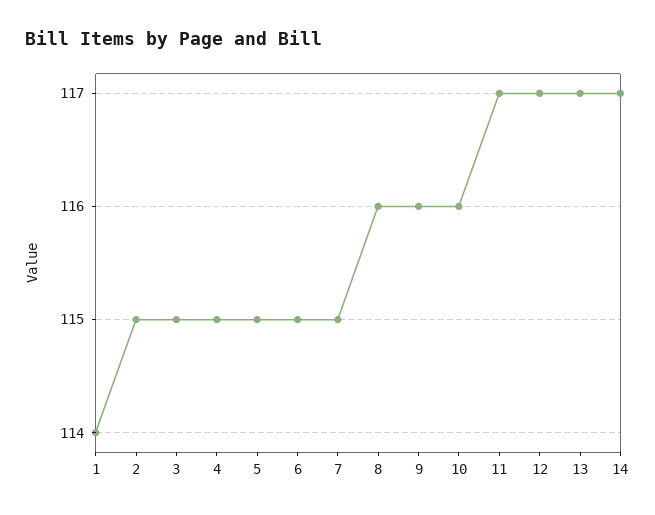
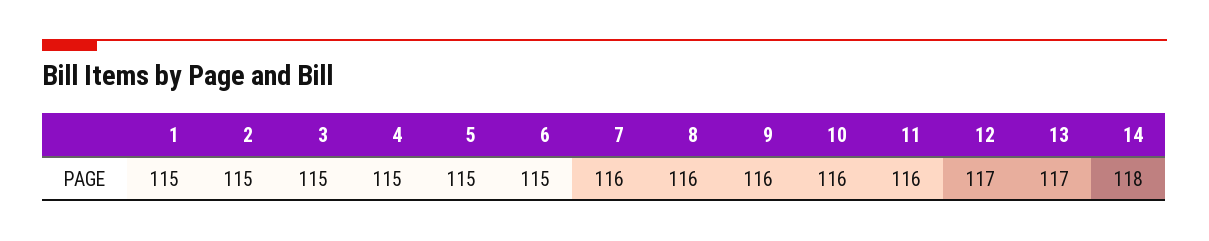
1: 114 -> 115
7: 115 -> 116
11: 117 -> 116
14: 117 -> 118

